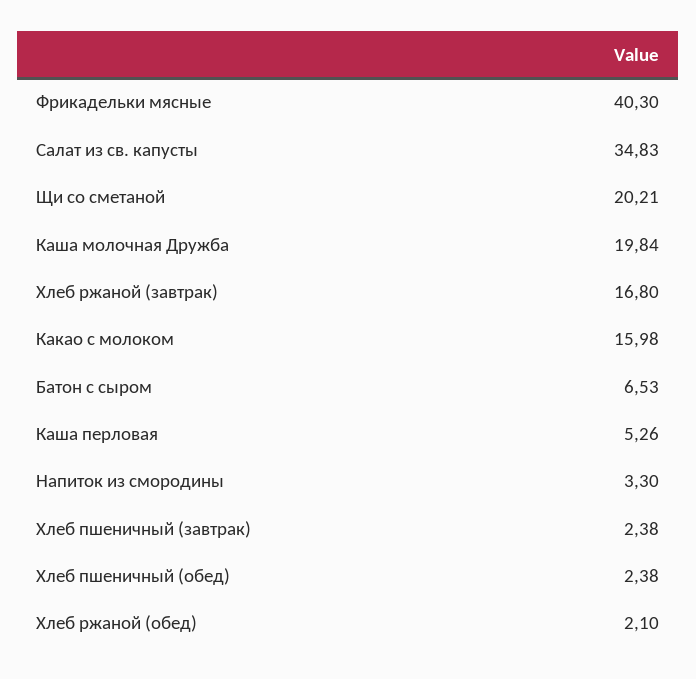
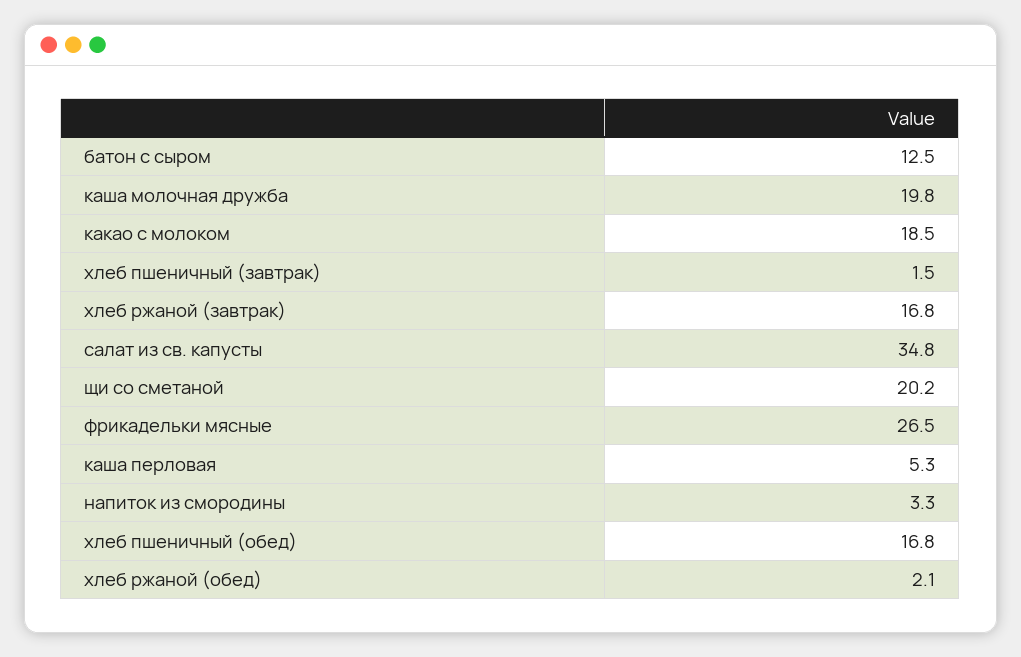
Фрикадельки мясные: 40.3 -> 26.5
Какао с молоком: 15.98 -> 18.5
Батон с сыром: 6.53 -> 12.5
Хлеб пшеничный (завтрак): 2.38 -> 1.5
Хлеб пшеничный (обед): 2.38 -> 16.8

